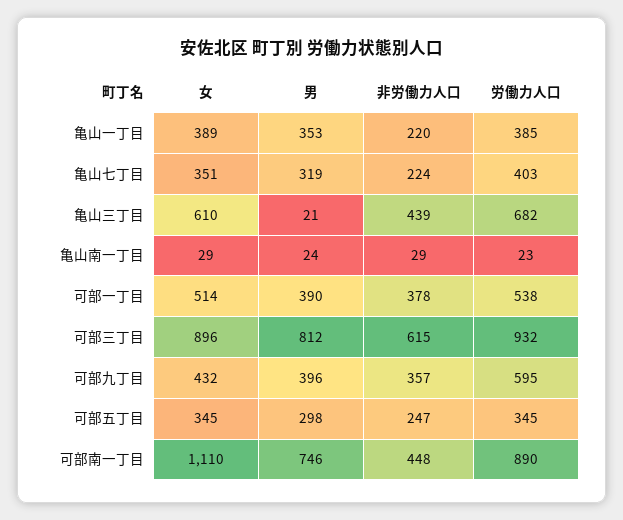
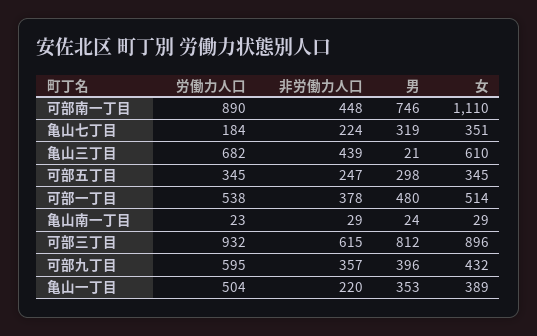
労働力人口, 亀山一丁目: 385 -> 504
労働力人口, 亀山七丁目: 403 -> 184
男, 可部一丁目: 390 -> 480

